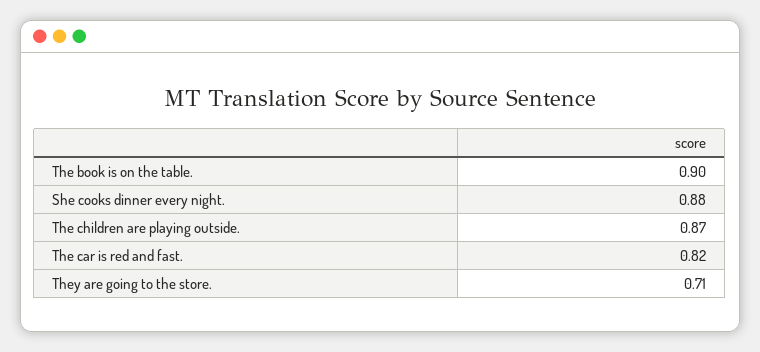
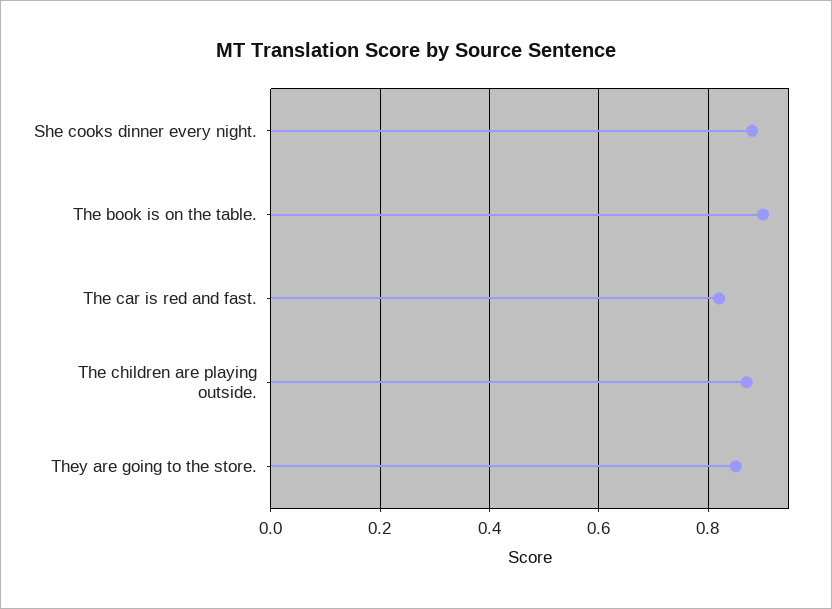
They are going to the store.: 0.71 -> 0.85

